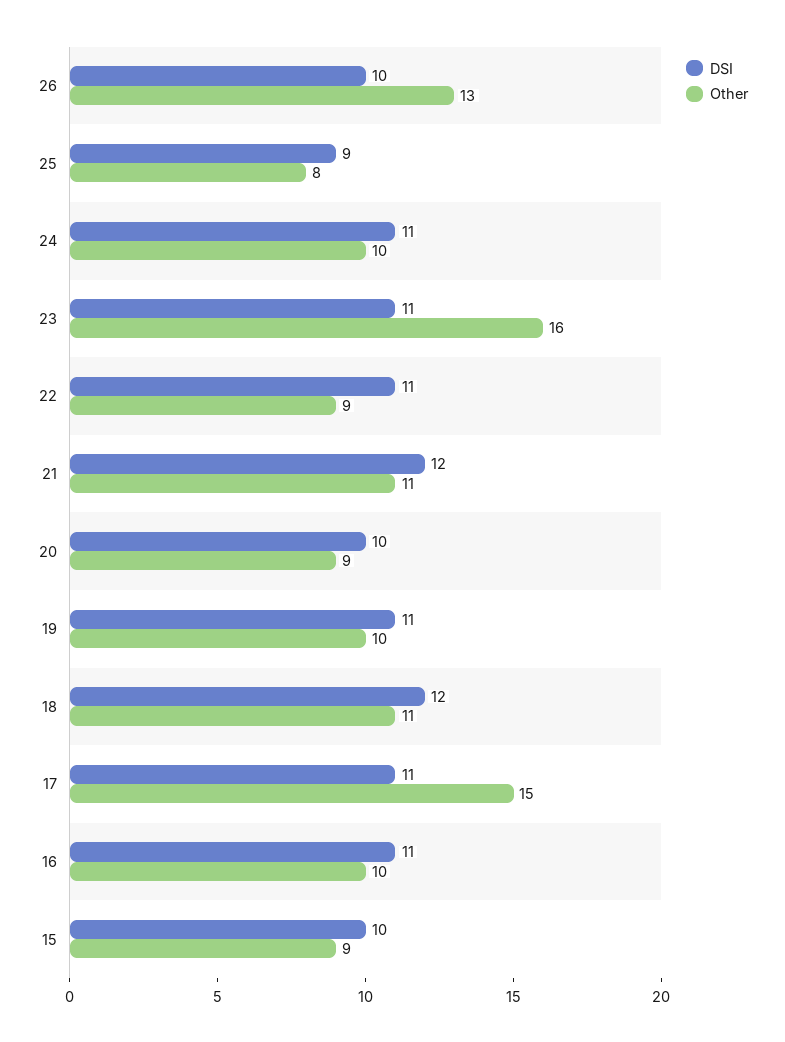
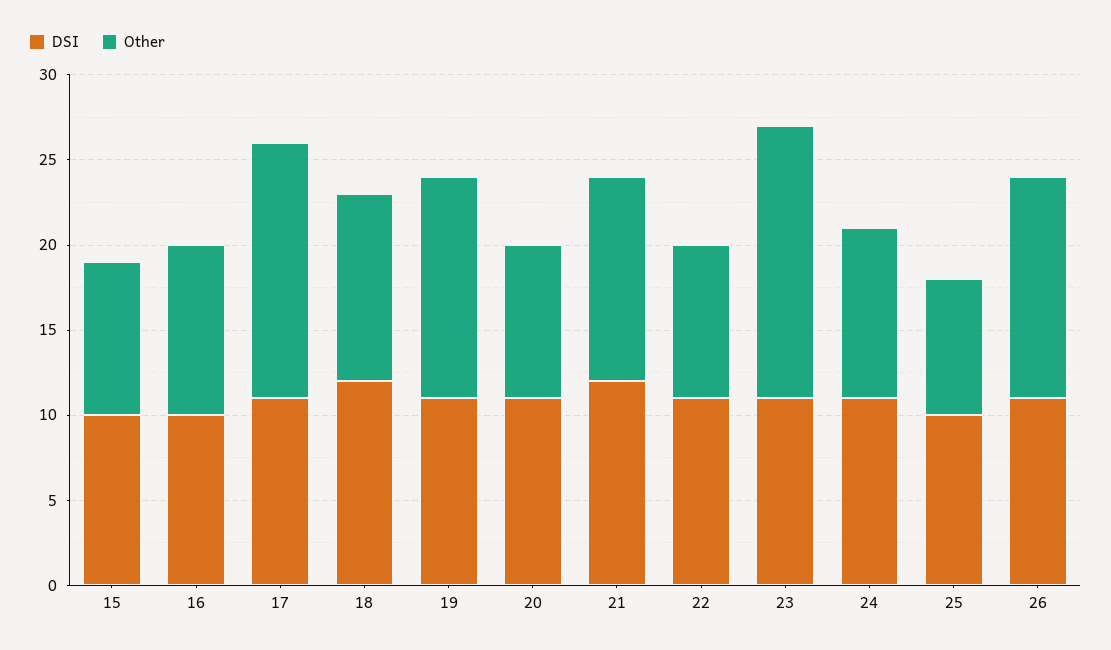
DSI, 26: 10 -> 11
DSI, 25: 9 -> 10
Other, 21: 11 -> 12
DSI, 20: 10 -> 11
Other, 19: 10 -> 13
DSI, 16: 11 -> 10

